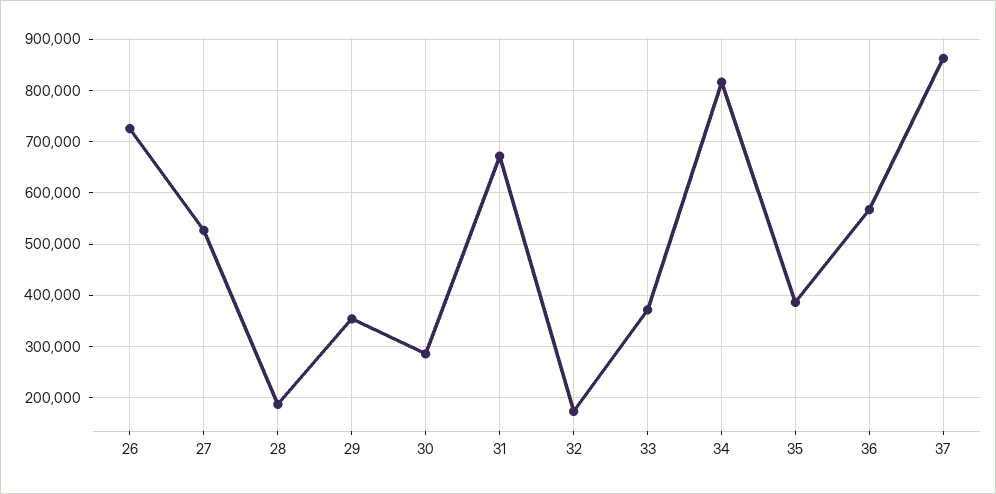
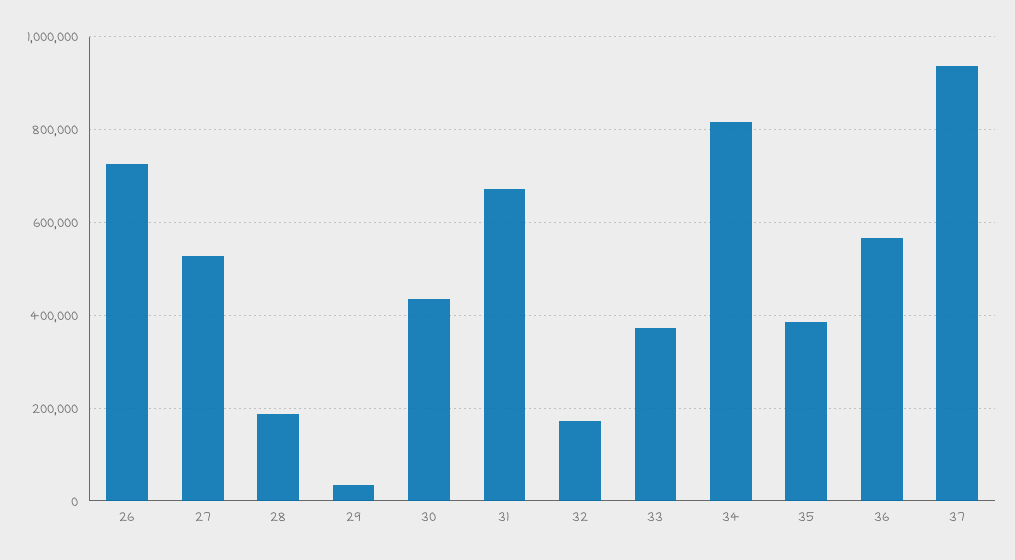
29: 360000 -> 40000
30: 280000 -> 440000
37: 860000 -> 940000

